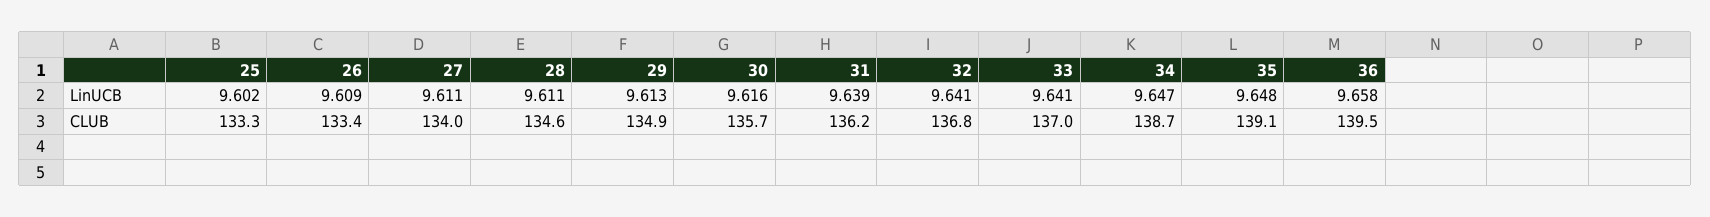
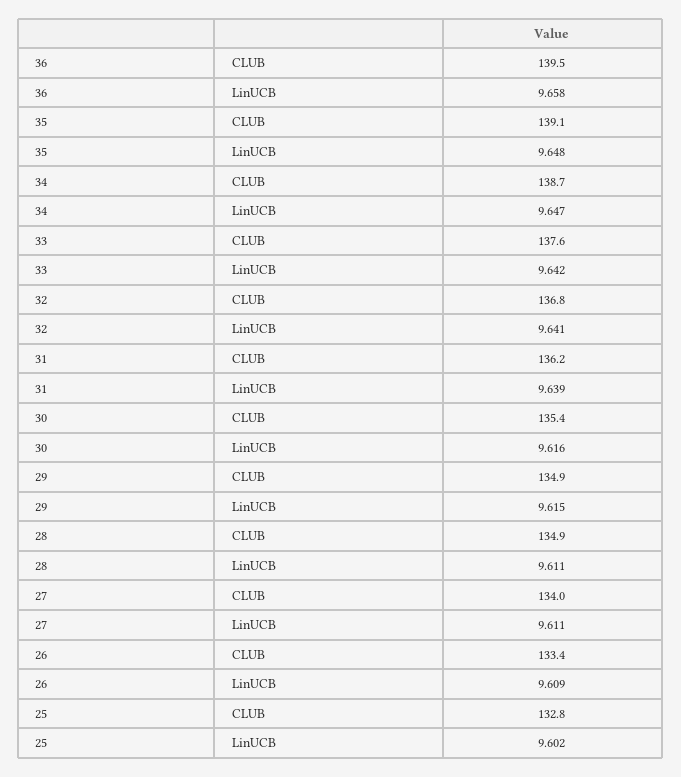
29, LinUCB: 9.613 -> 9.615
33, LinUCB: 9.641 -> 9.642
25, CLUB: 133.3 -> 132.8
28, CLUB: 134.6 -> 134.9
30, CLUB: 135.7 -> 135.4
33, CLUB: 137 -> 137.6

